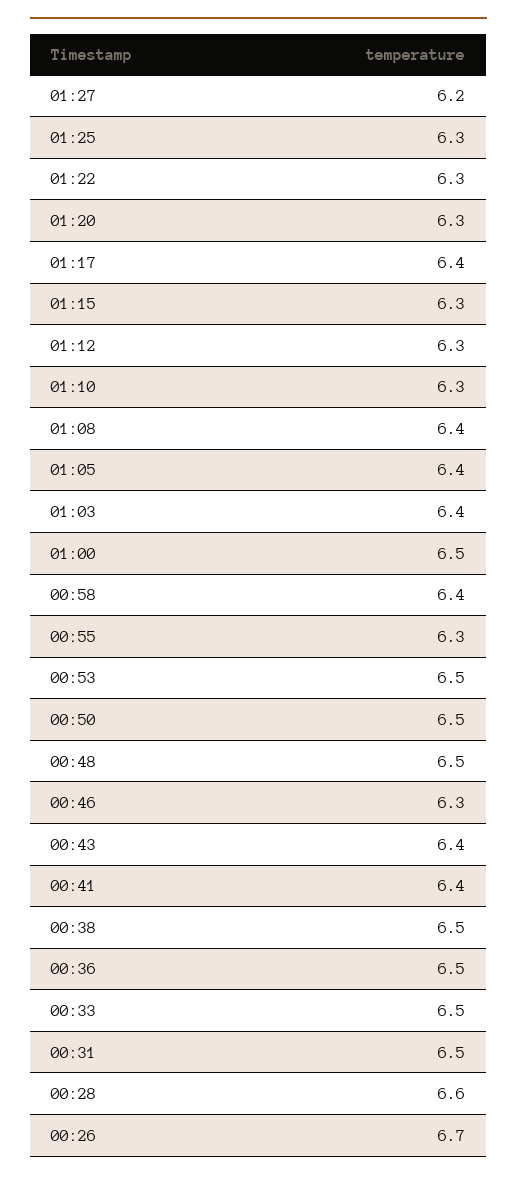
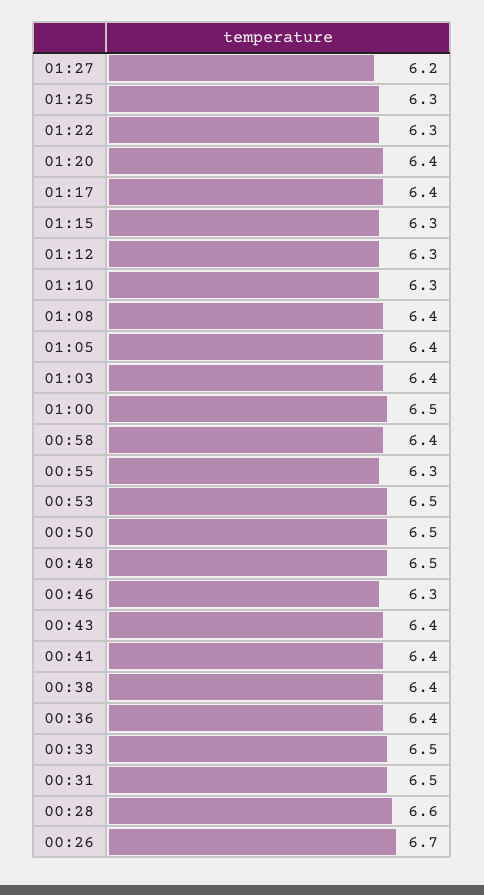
01:20: 6.3 -> 6.4
00:38: 6.5 -> 6.4
00:36: 6.5 -> 6.4

